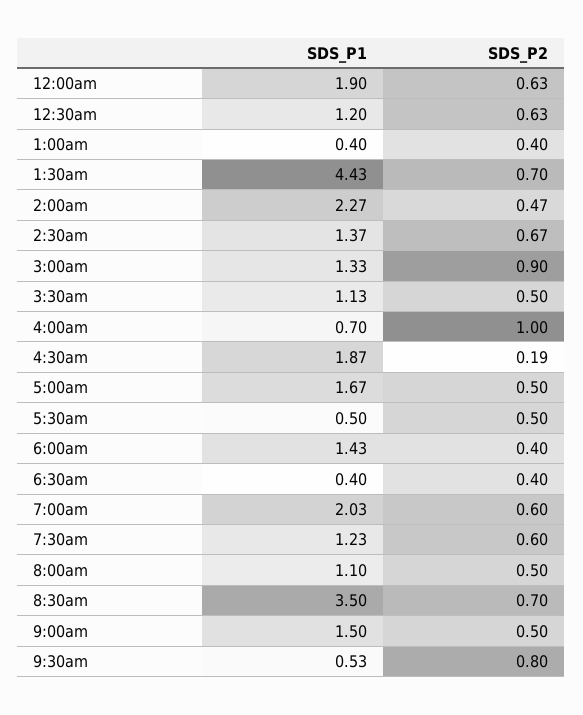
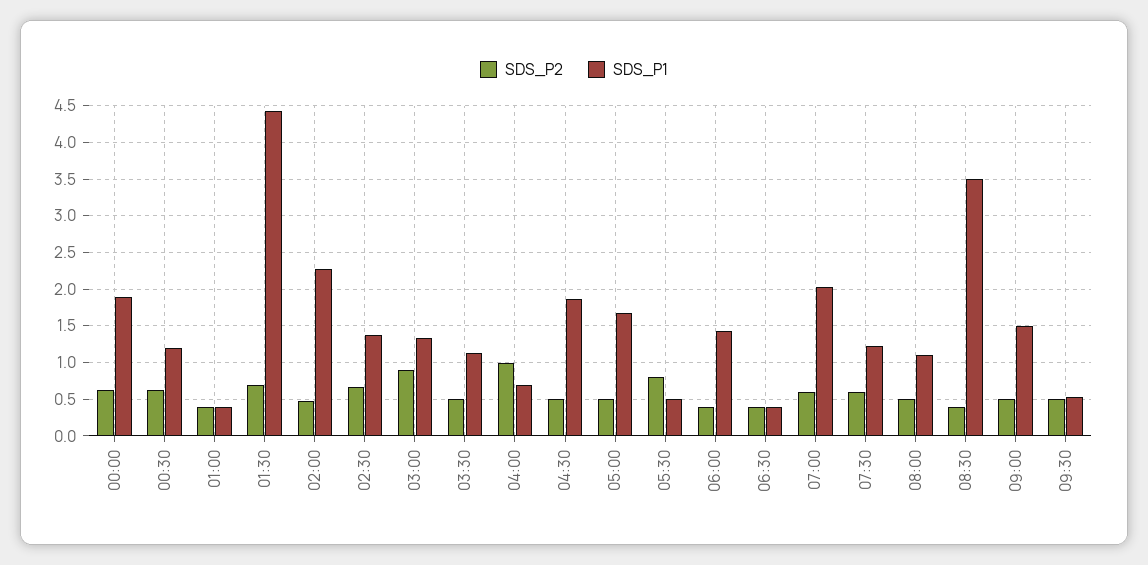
SDS_P2, 4:30am: 0.19 -> 0.5
SDS_P2, 5:30am: 0.5 -> 0.8
SDS_P2, 8:30am: 0.7 -> 0.4
SDS_P2, 9:30am: 0.8 -> 0.5

